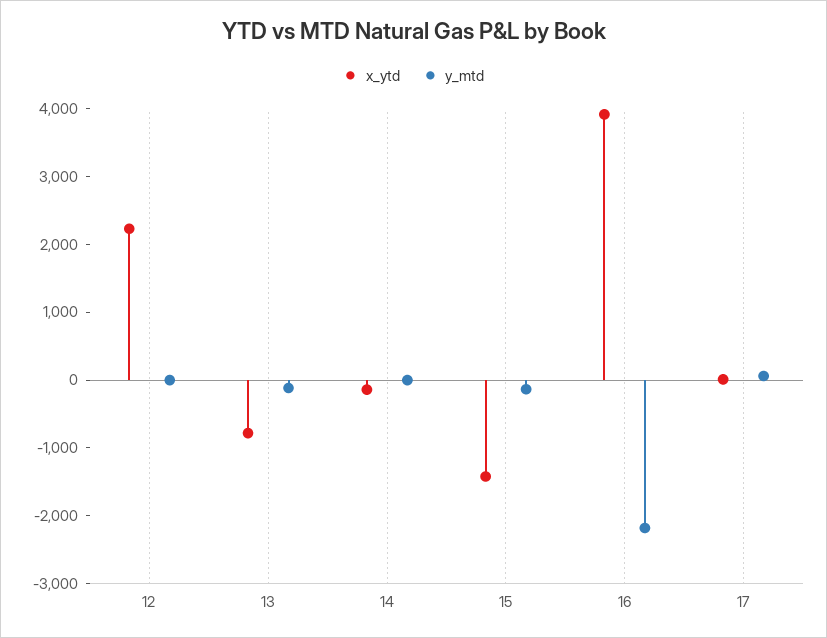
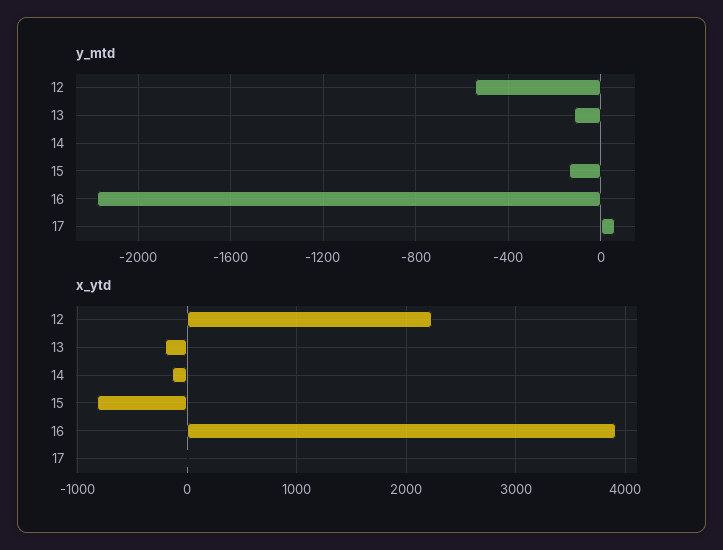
y_mtd, 12: 0 -> -550
x_ytd, 13: -800 -> -200
x_ytd, 15: -1400 -> -800

